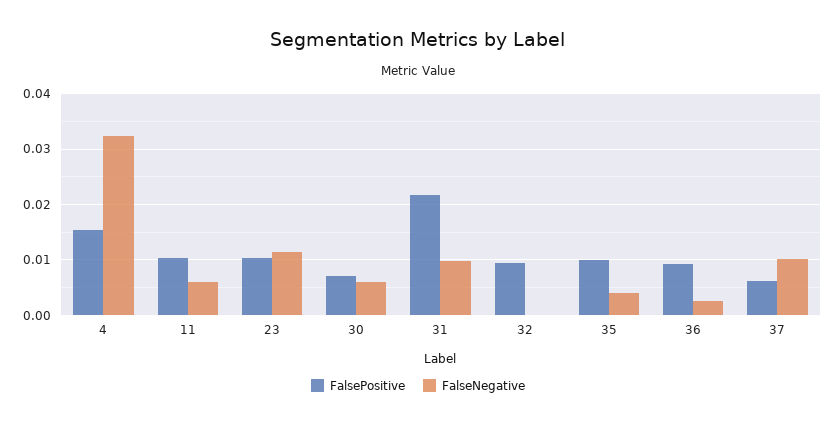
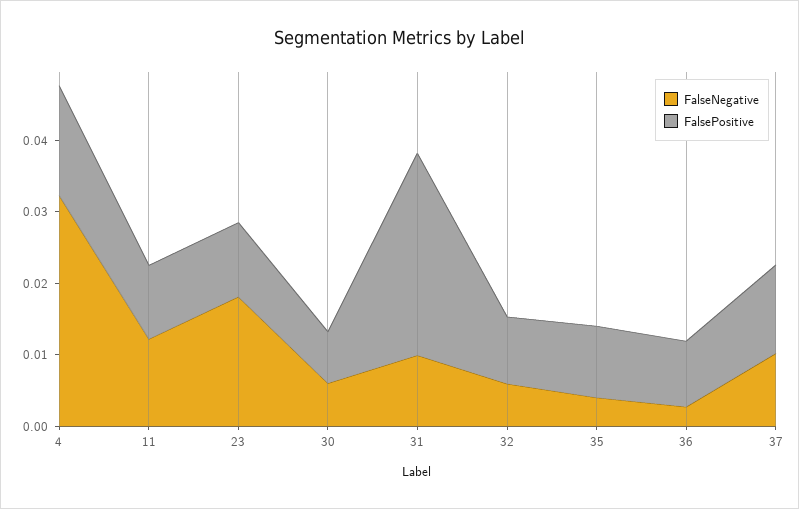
FalseNegative, 11: 0.006 -> 0.012
FalseNegative, 23: 0.012 -> 0.018
FalsePositive, 31: 0.022 -> 0.028
FalseNegative, 32: 0 -> 0.006
FalsePositive, 37: 0.006 -> 0.012

